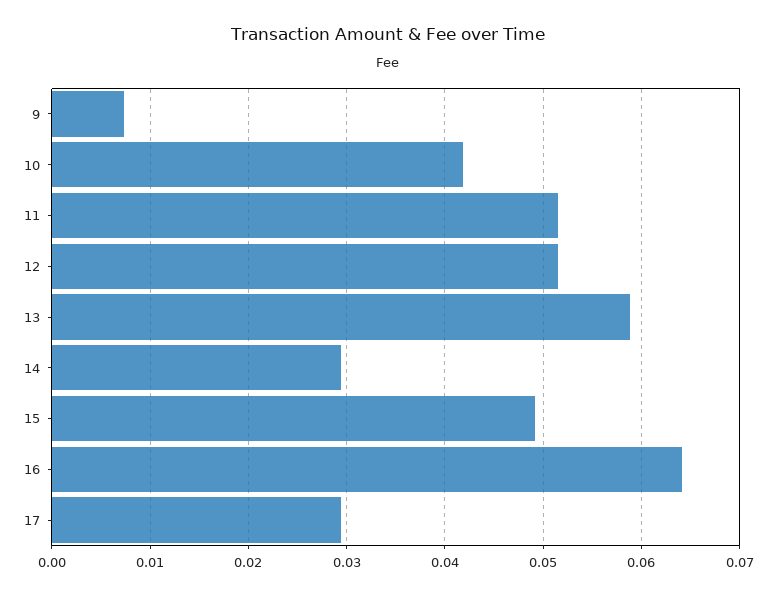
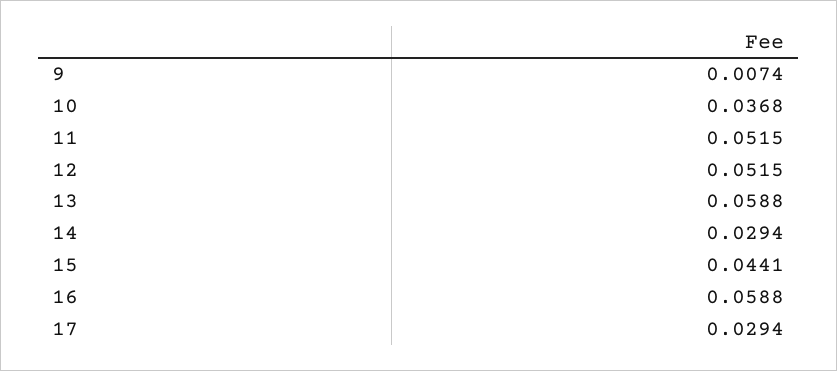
10: 0.042 -> 0.0368
15: 0.049 -> 0.0441
16: 0.064 -> 0.0588

